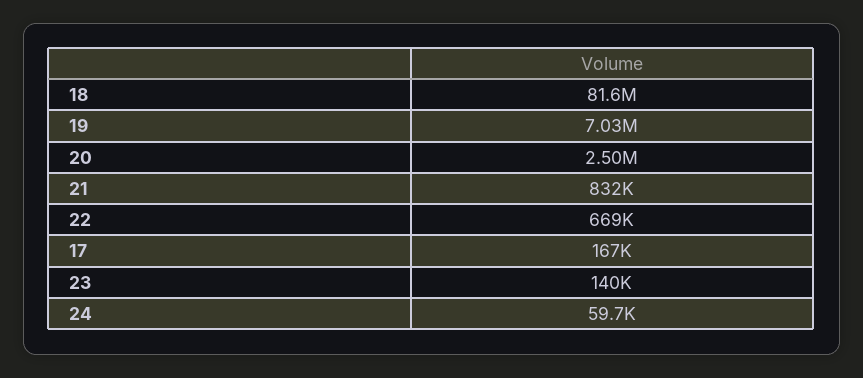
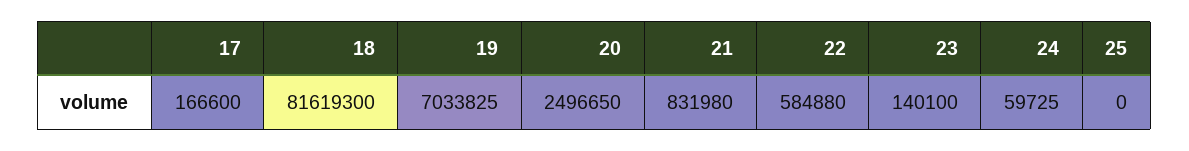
22: 669000 -> 584880
25: none -> 0

